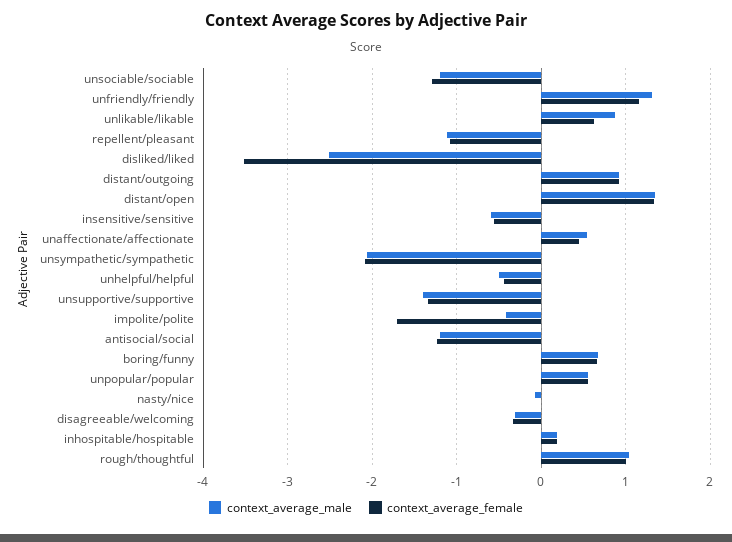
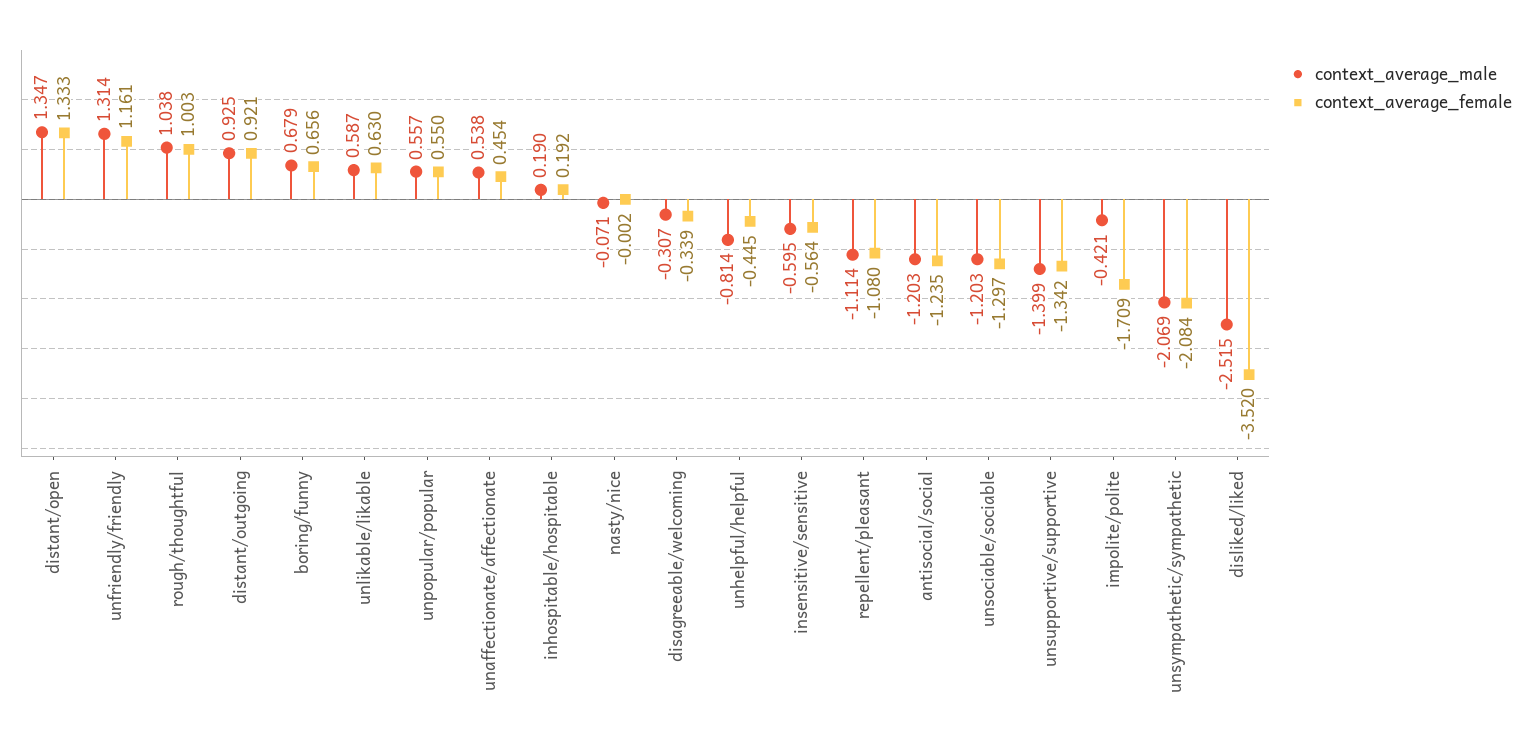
context_average_male, unlikable/likable: 0.9 -> 0.587
context_average_male, unhelpful/helpful: -0.5 -> -0.814

